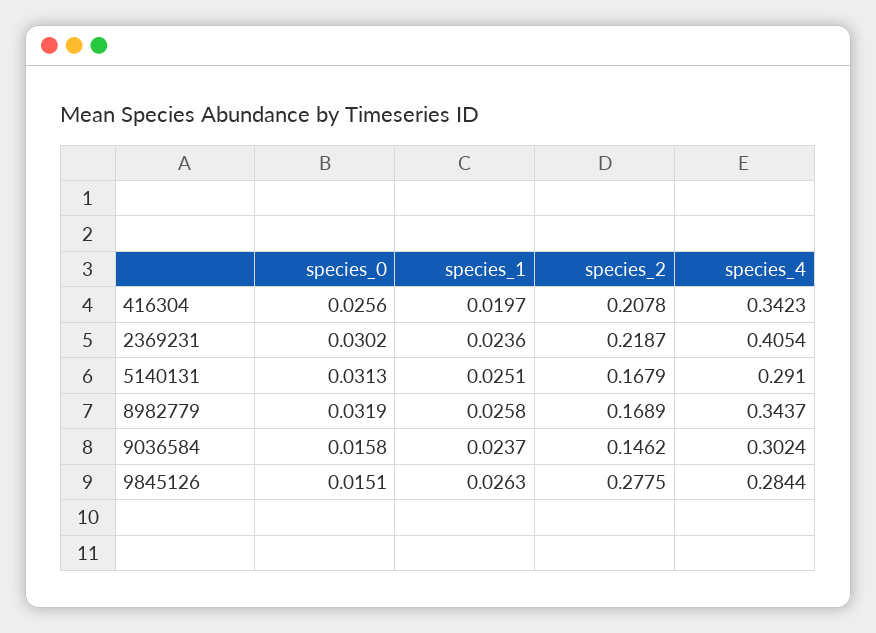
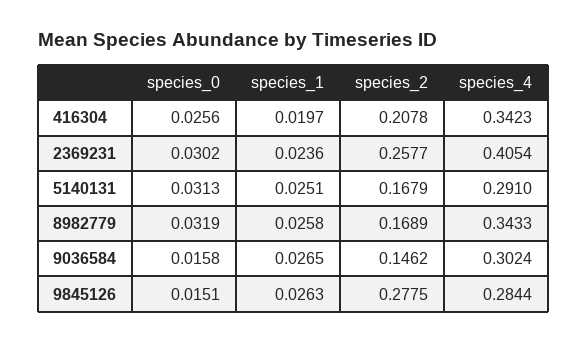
species_2, 2369231: 0.2187 -> 0.2577
species_4, 8982779: 0.3437 -> 0.3433
species_1, 9036584: 0.0237 -> 0.0265

